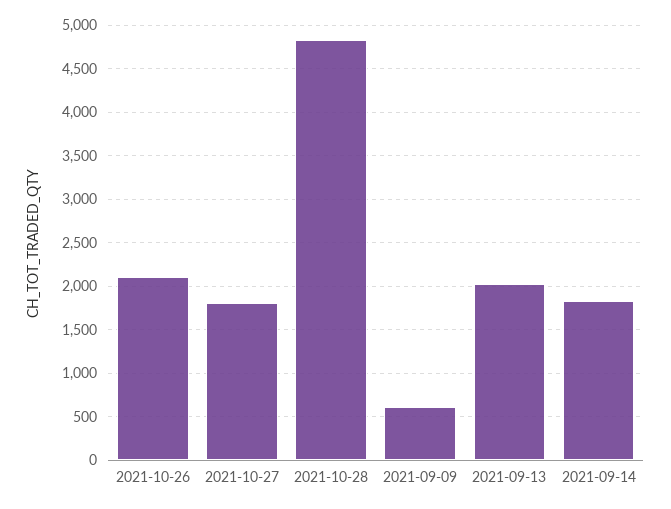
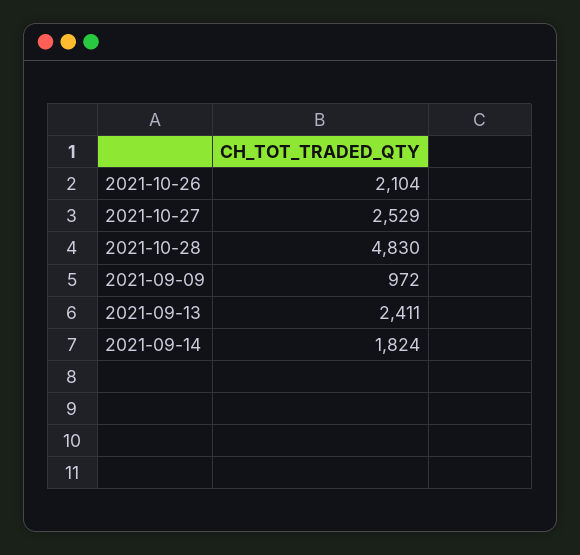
2021-10-27: 1800 -> 2529
2021-09-09: 600 -> 972
2021-09-13: 2000 -> 2411

